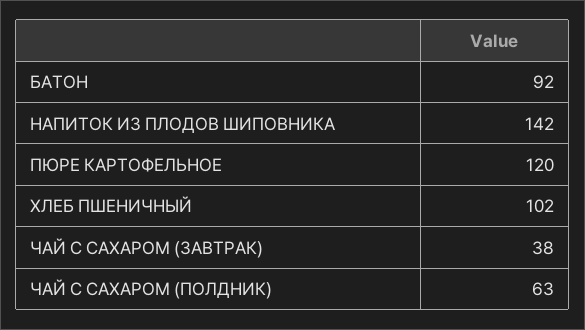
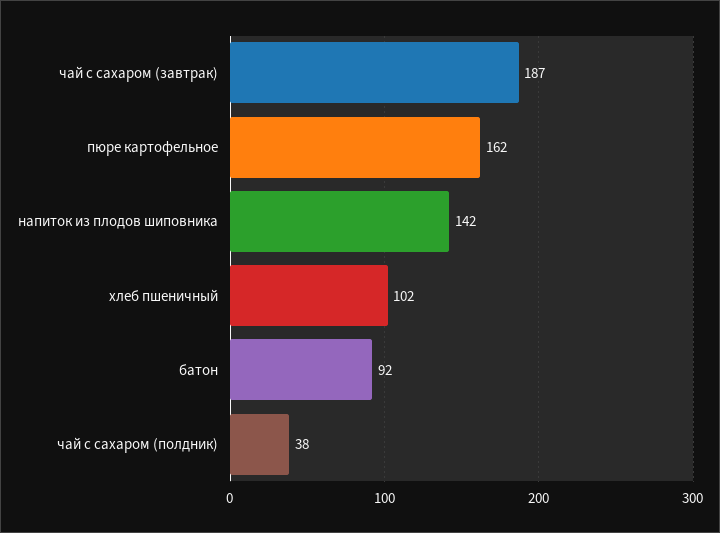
ПЮРЕ КАРТОФЕЛЬНОЕ: 120 -> 162
ЧАЙ С САХАРОМ (ЗАВТРАК): 38 -> 187
ЧАЙ С САХАРОМ (ПОЛДНИК): 63 -> 38

